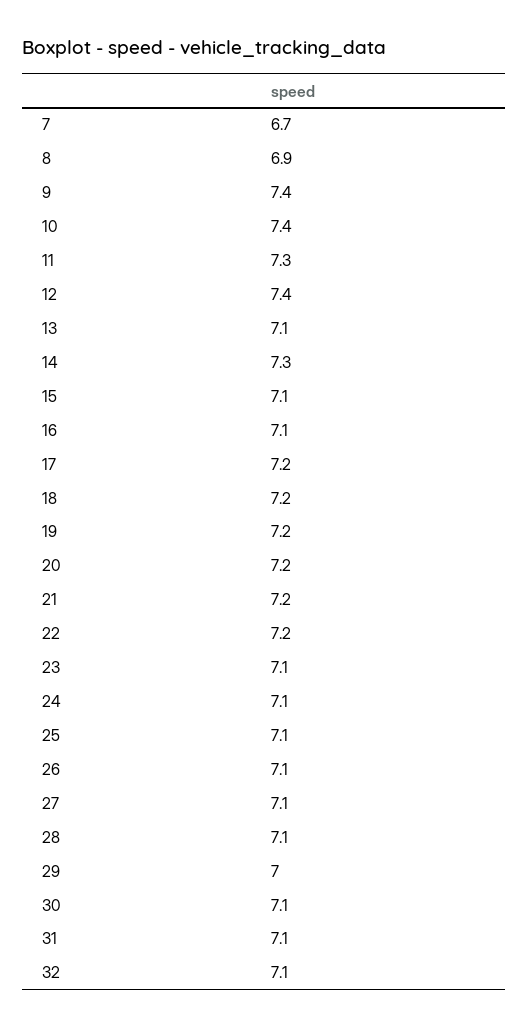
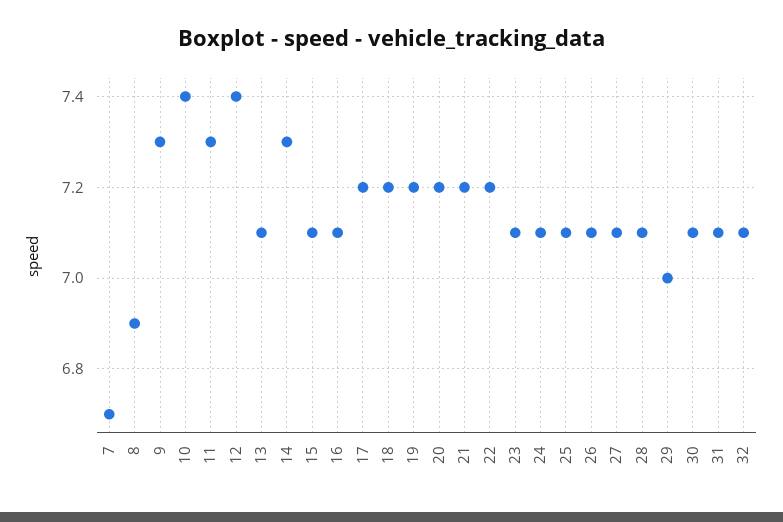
9: 7.4 -> 7.3

